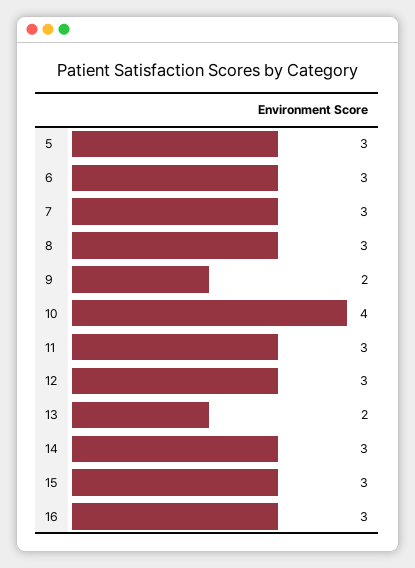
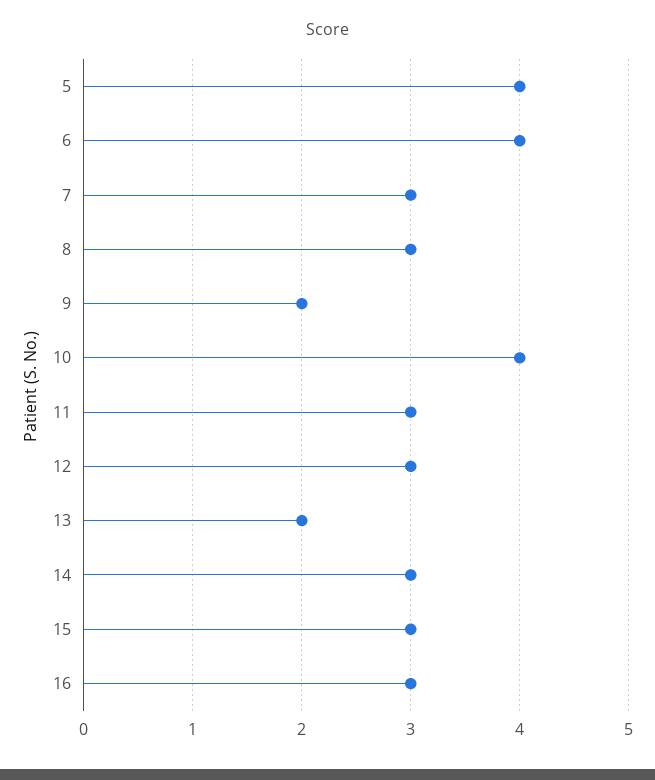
5: 3 -> 4
6: 3 -> 4

